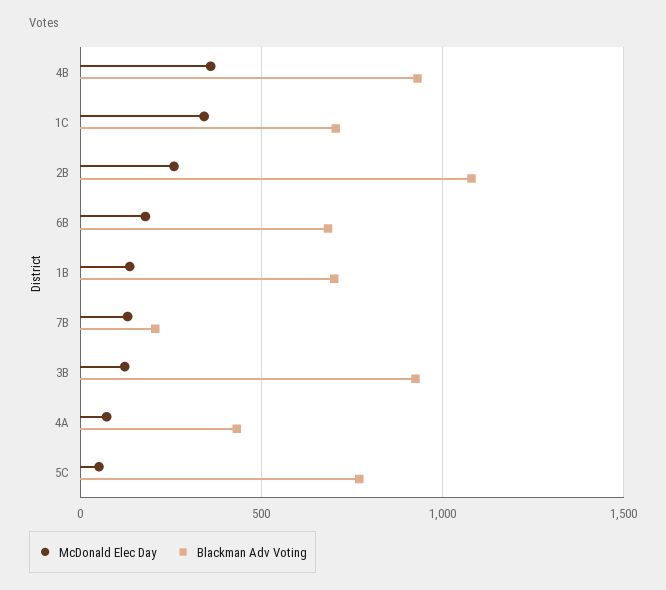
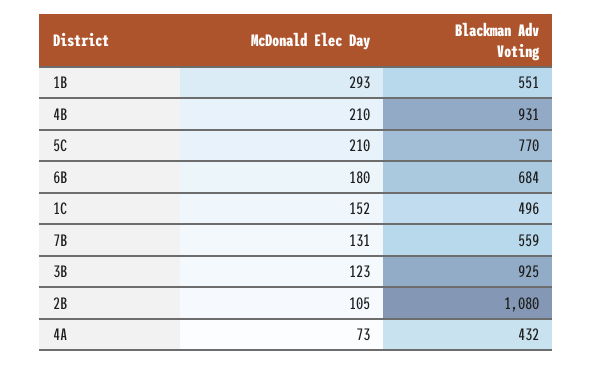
McDonald Elec Day, 4B: 350 -> 210
McDonald Elec Day, 1C: 350 -> 152
Blackman Adv Voting, 1C: 700 -> 496
McDonald Elec Day, 2B: 250 -> 105
McDonald Elec Day, 1B: 150 -> 293
Blackman Adv Voting, 1B: 700 -> 551
Blackman Adv Voting, 7B: 200 -> 559
McDonald Elec Day, 5C: 50 -> 210

